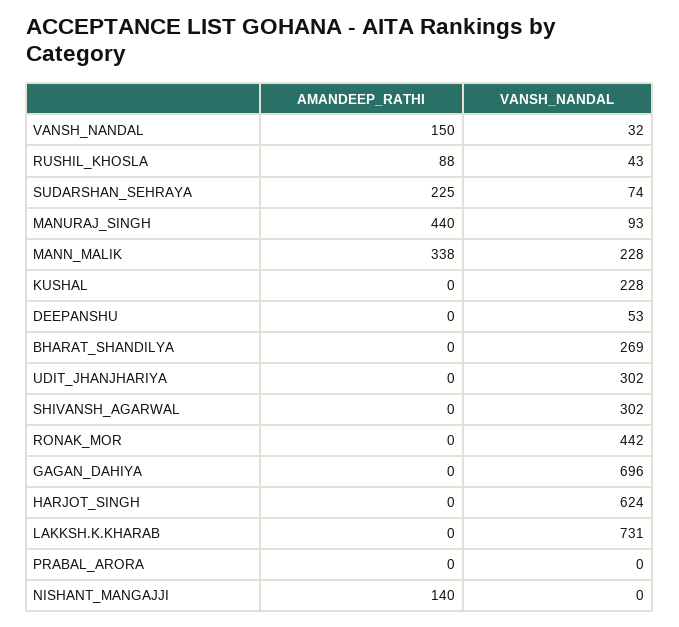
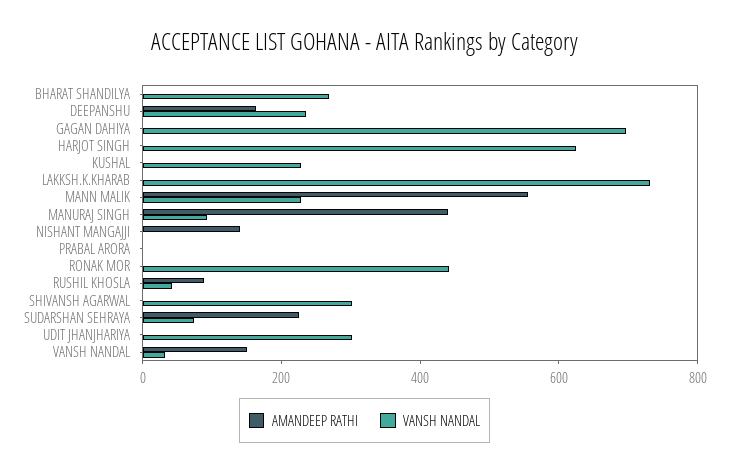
AMANDEEP_RATHI, MANN_MALIK: 338 -> 550
AMANDEEP_RATHI, DEEPANSHU: 0 -> 150
VANSH_NANDAL, DEEPANSHU: 53 -> 250

